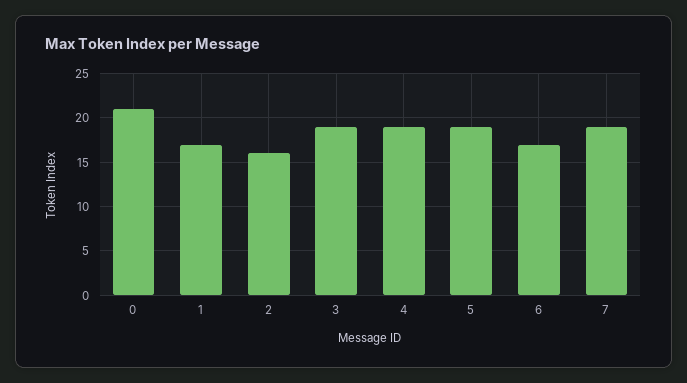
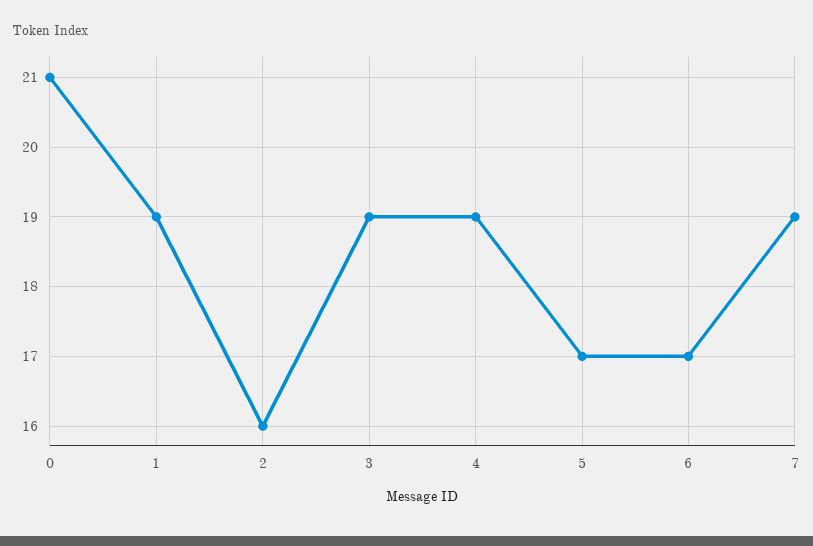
1: 17 -> 19
5: 19 -> 17

